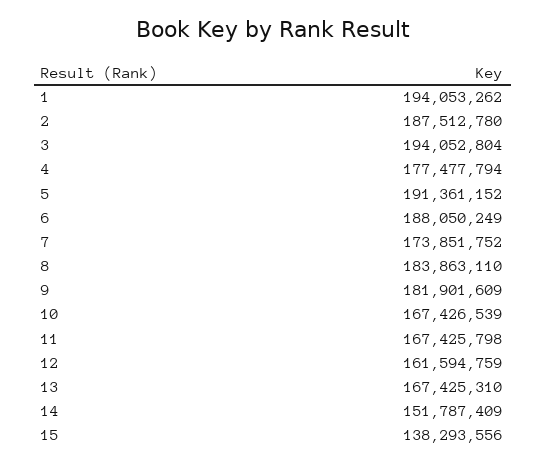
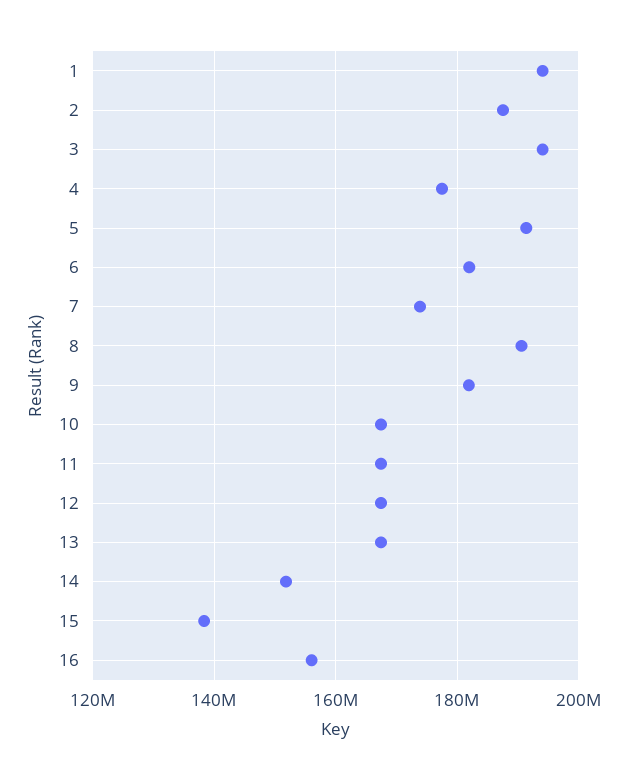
6: 188050249 -> 182000000
8: 183863110 -> 190000000
12: 161594759 -> 168000000
16: none -> 156000000

